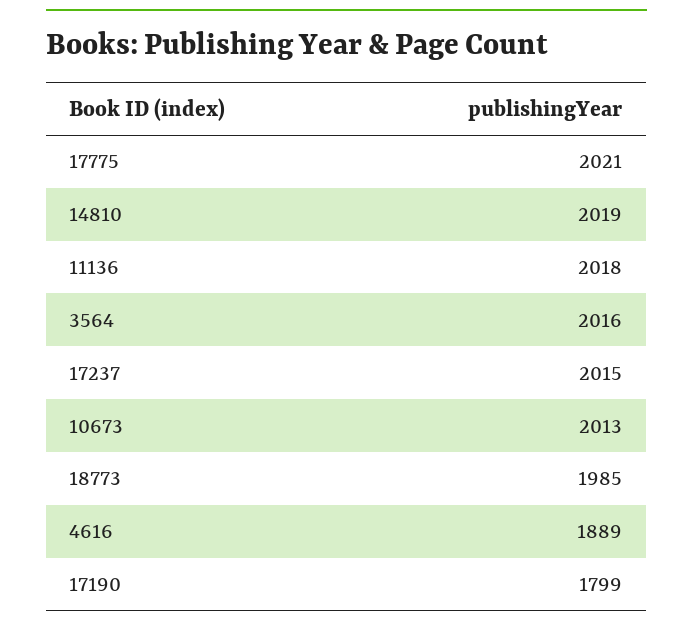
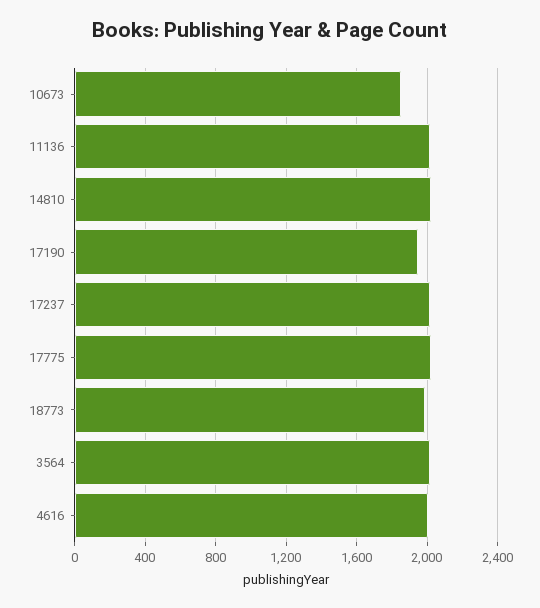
10673: 2013 -> 1850
4616: 1889 -> 2000
17190: 1799 -> 1950

